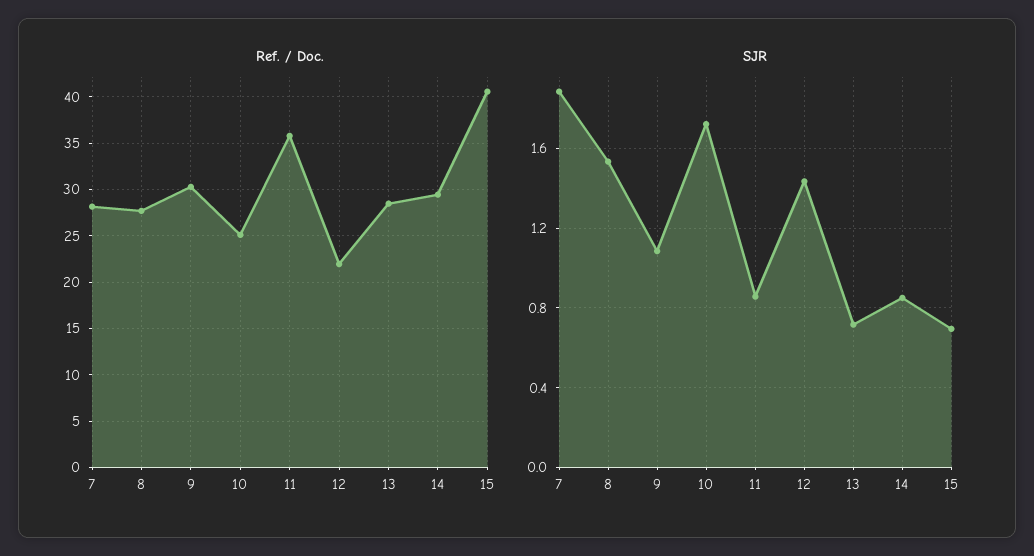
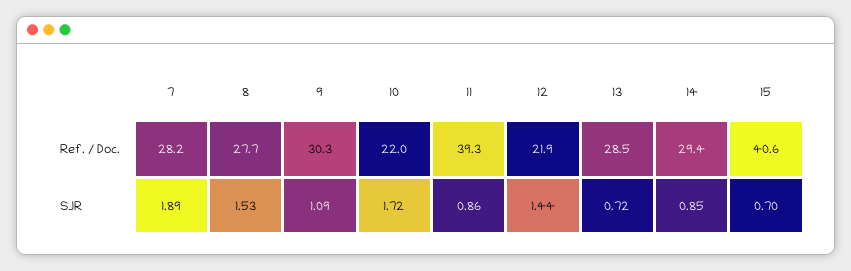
Ref. / Doc., 10: 25 -> 22
Ref. / Doc., 11: 36 -> 39.3

